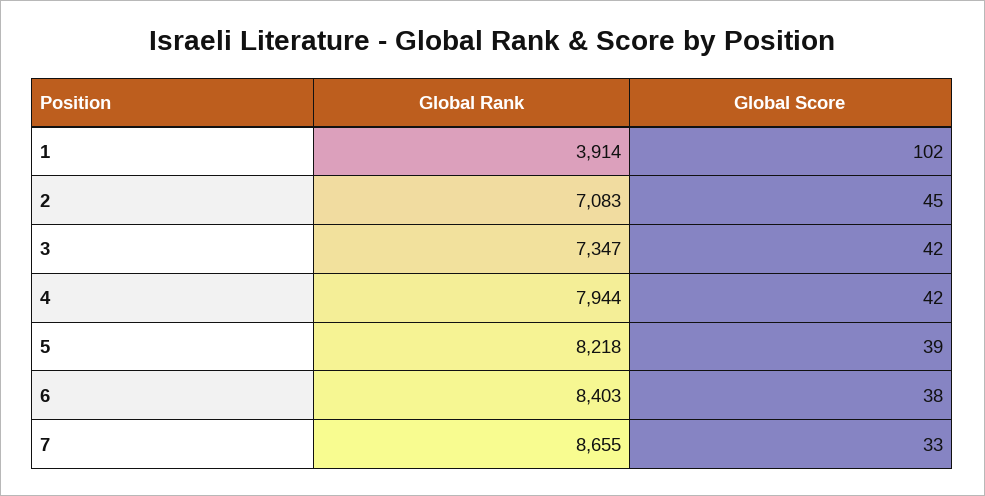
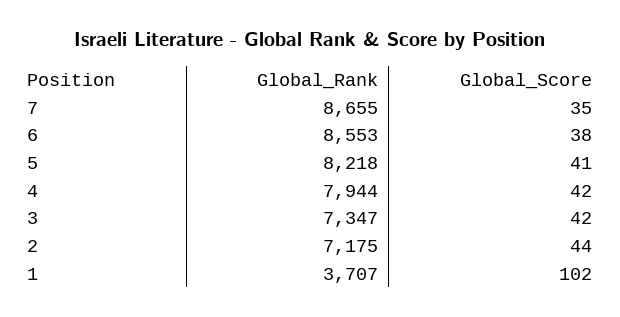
Global Rank, 1: 3914 -> 3707
Global Rank, 2: 7083 -> 7175
Global Score, 2: 45 -> 44
Global Score, 5: 39 -> 41
Global Rank, 6: 8403 -> 8553
Global Score, 7: 33 -> 35

